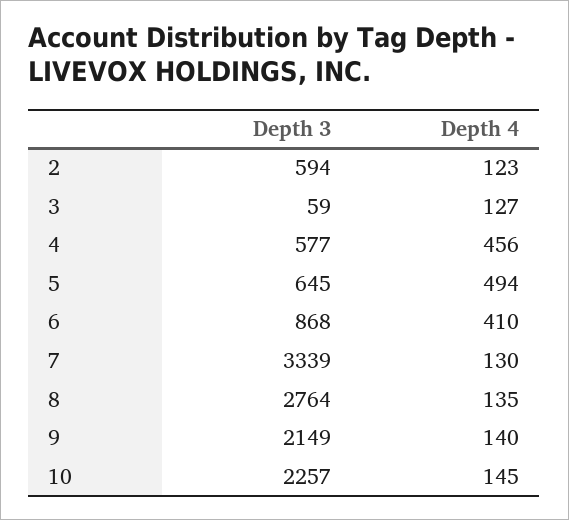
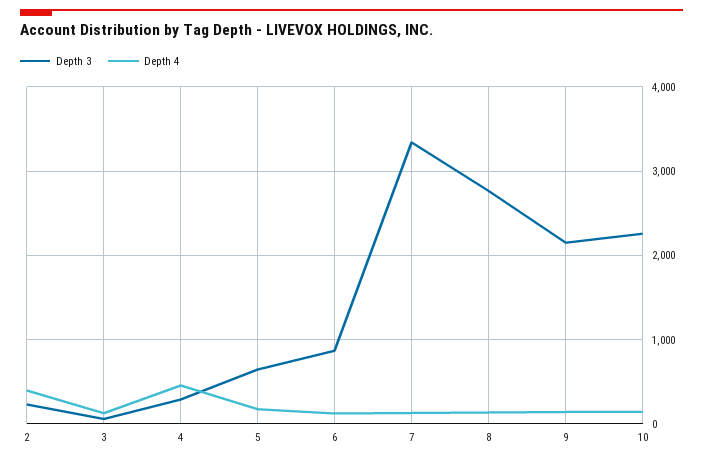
Depth 3, 2: 594 -> 200
Depth 4, 2: 123 -> 400
Depth 3, 4: 577 -> 300
Depth 4, 5: 494 -> 200
Depth 4, 6: 410 -> 100

